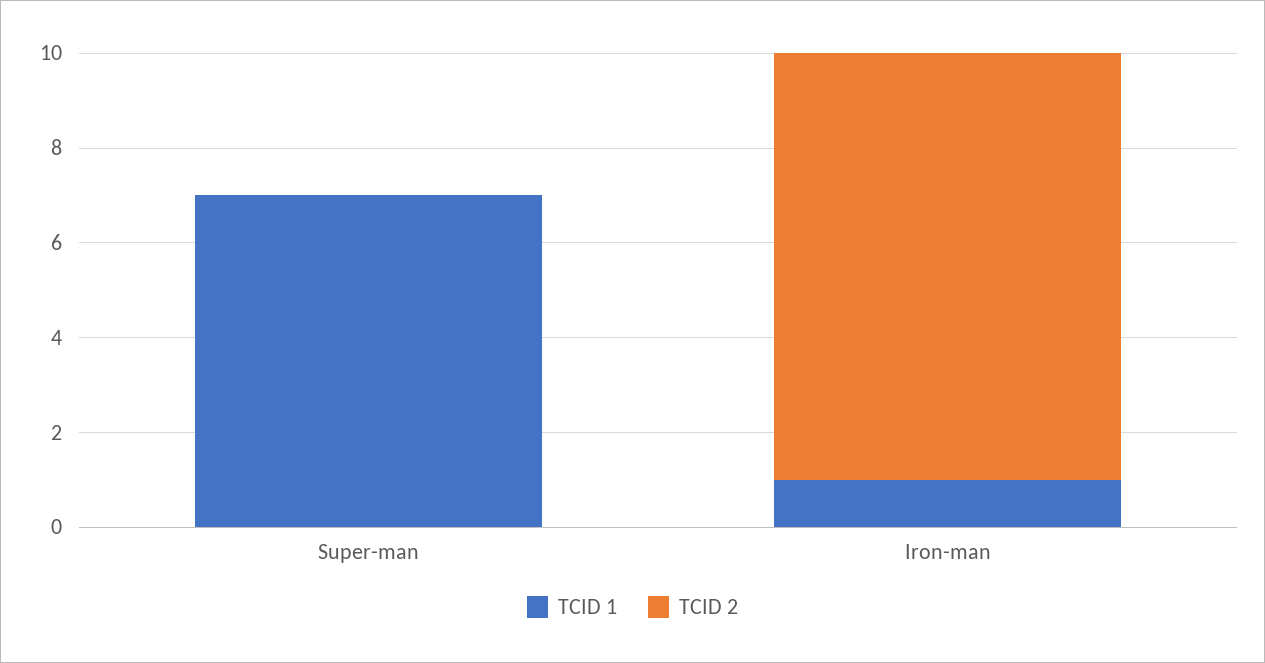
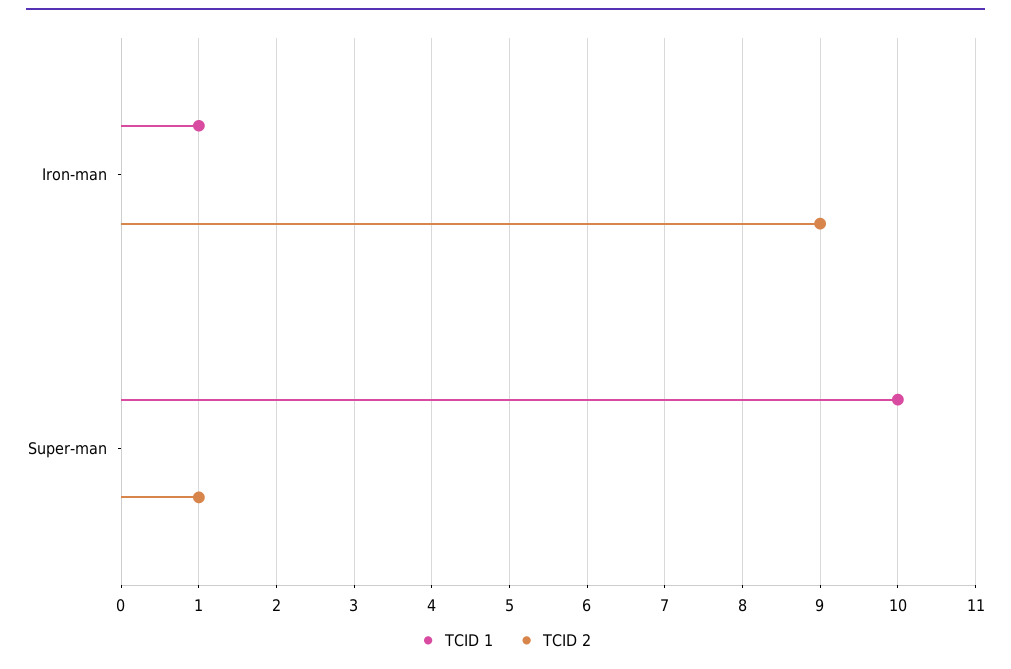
TCID 1, Super-man: 7 -> 10
TCID 2, Super-man: 0 -> 1

